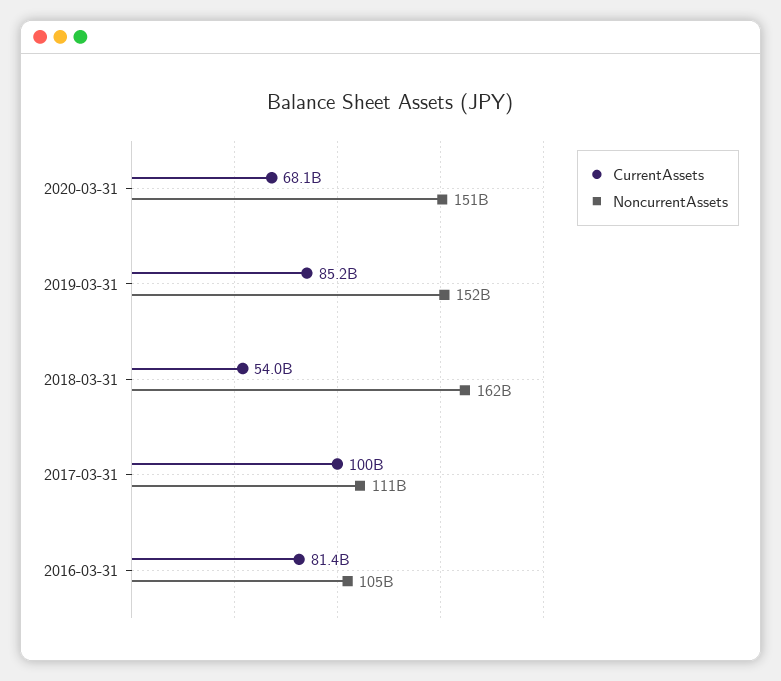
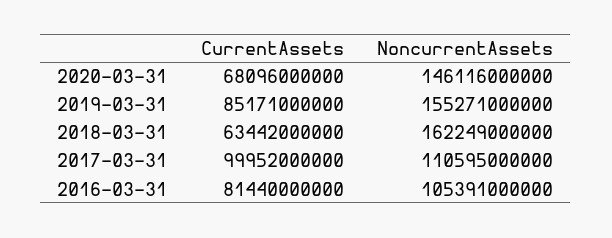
NoncurrentAssets, 2020-03-31: 151000000000 -> 146116000000
NoncurrentAssets, 2019-03-31: 152000000000 -> 155271000000
CurrentAssets, 2018-03-31: 54000000000 -> 63442000000

